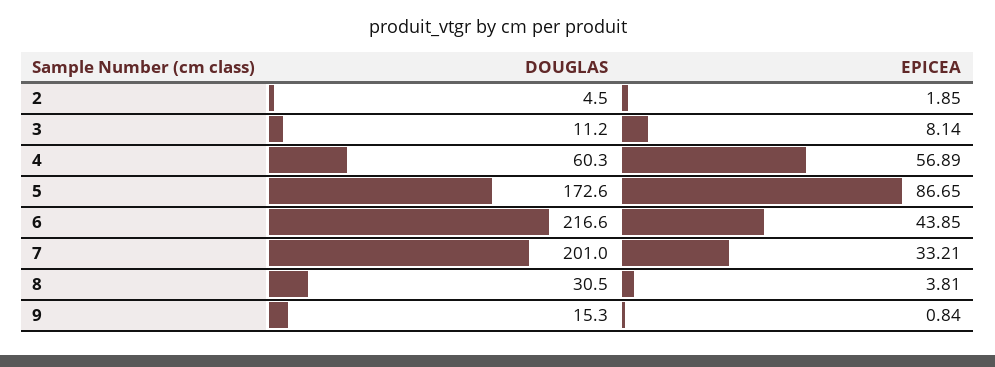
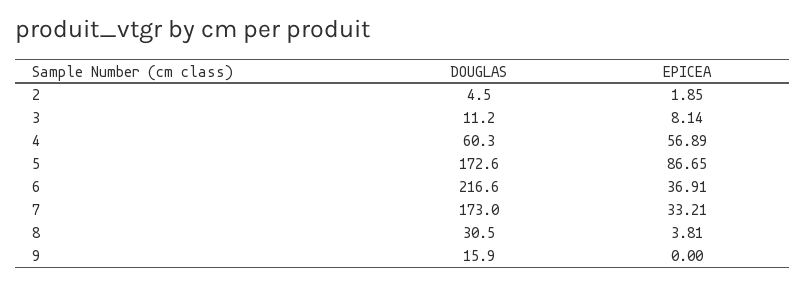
EPICEA, 6: 43.85 -> 36.91
DOUGLAS, 7: 201 -> 173
DOUGLAS, 9: 15.3 -> 15.9
EPICEA, 9: 0.84 -> 0

